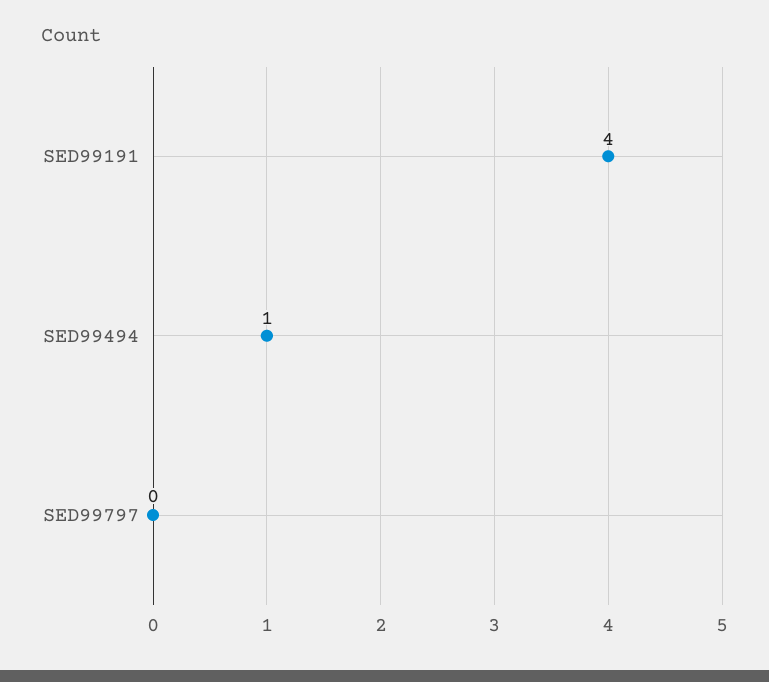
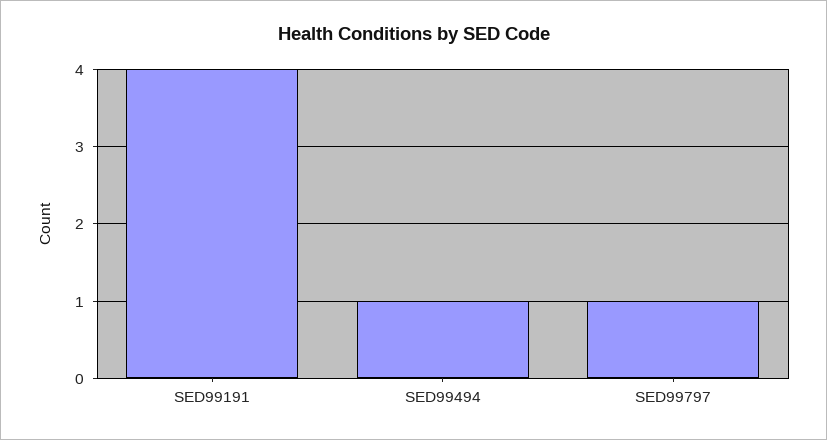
SED99797: 0 -> 1

